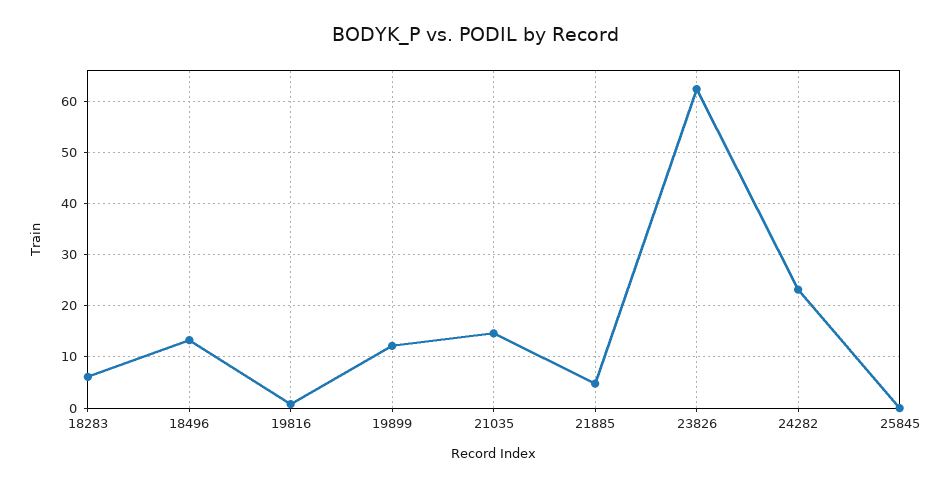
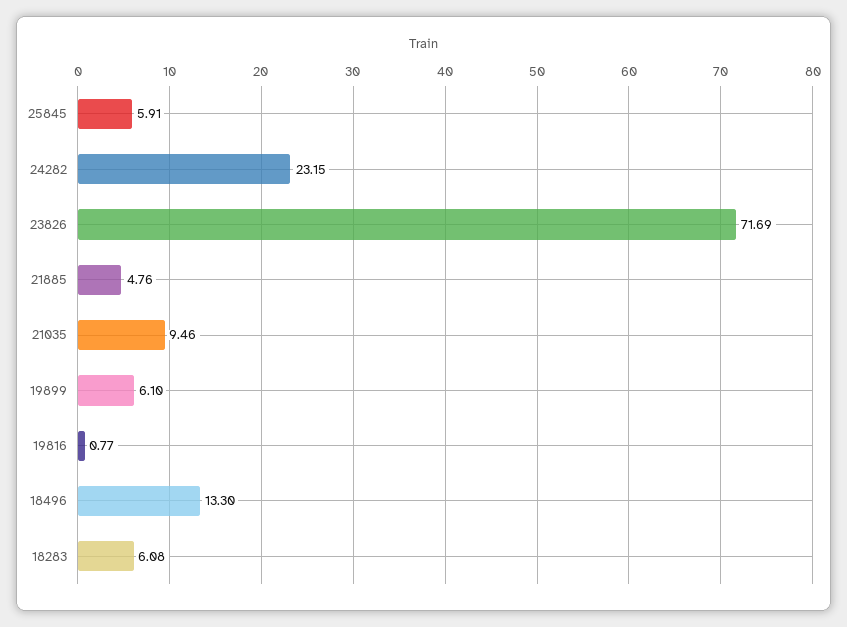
19899: 12 -> 6.1
21035: 14 -> 9.46
23826: 62 -> 71.69
25845: 0 -> 5.91

